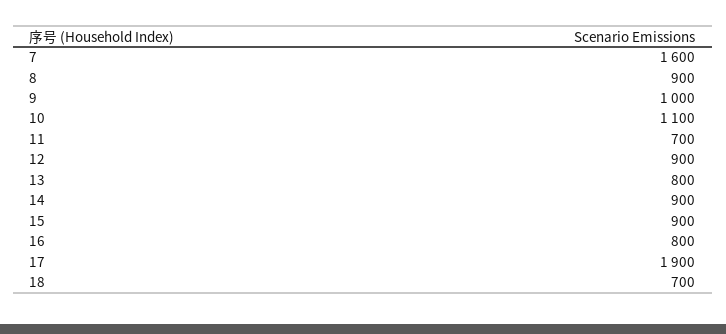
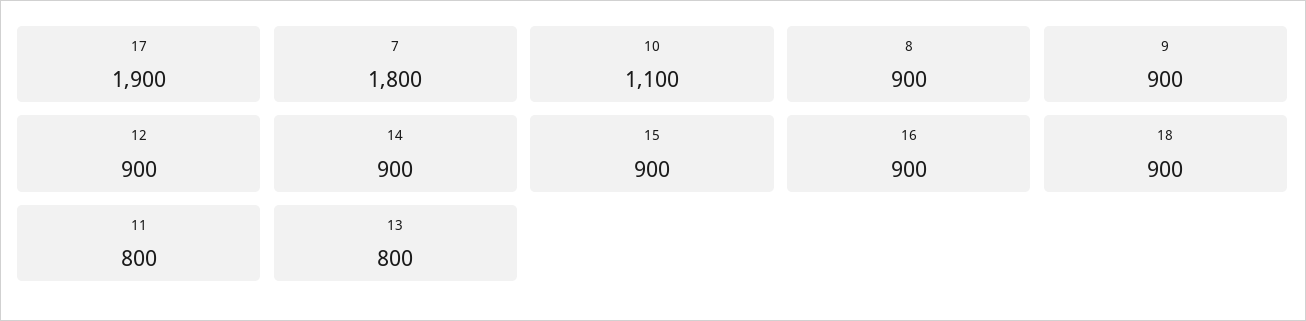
7: 1600 -> 1800
9: 1000 -> 900
11: 700 -> 800
16: 800 -> 900
18: 700 -> 900

